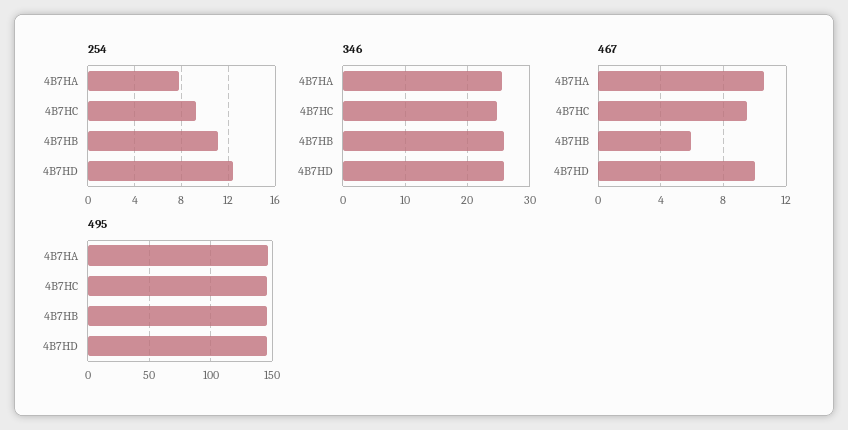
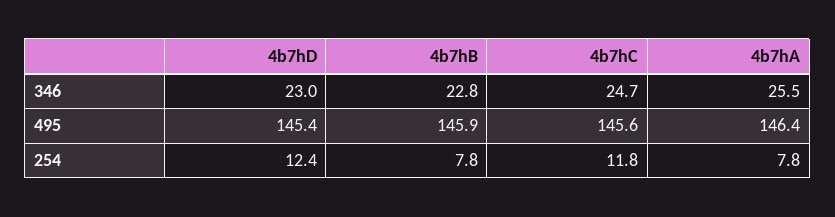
254, 4B7HC: 9 -> 11.8
254, 4B7HB: 11 -> 7.8
346, 4B7HB: 26 -> 22.8
346, 4B7HD: 26 -> 23
467, 4B7HA: 10.5 -> none
467, 4B7HC: 9.5 -> none
467, 4B7HB: 6 -> none
467, 4B7HD: 10 -> none

